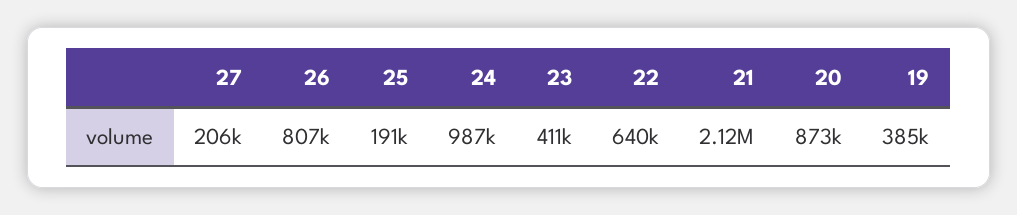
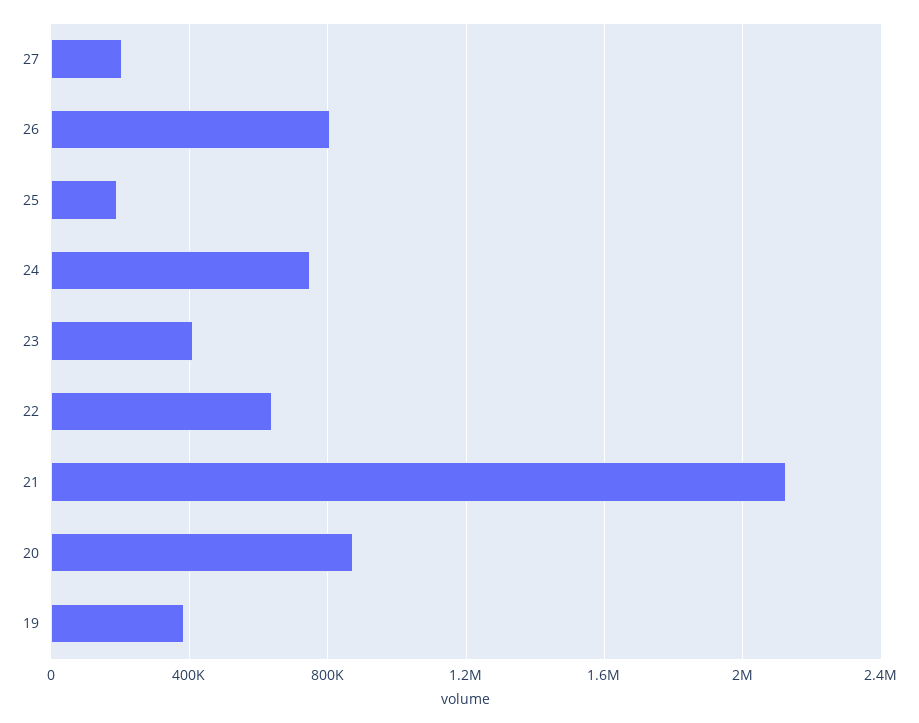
24: 987000 -> 750000

